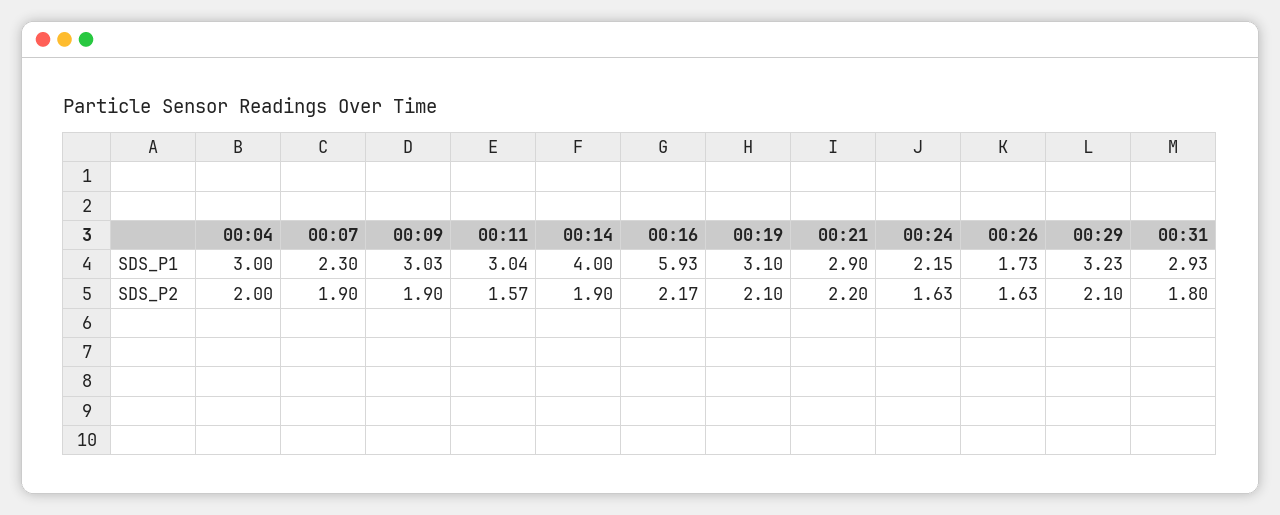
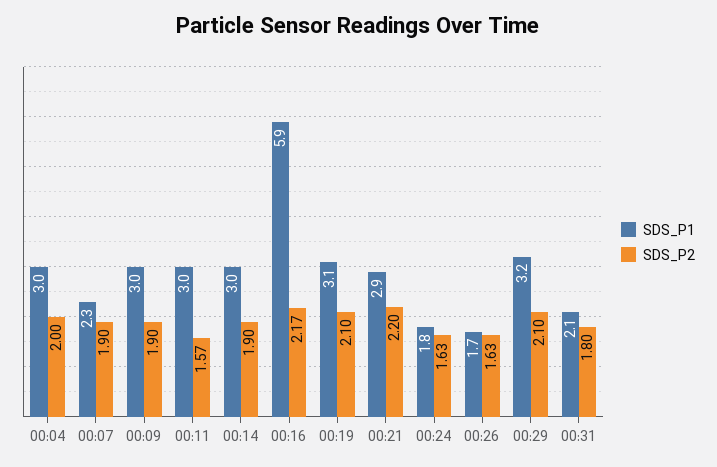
SDS_P1, 00:14: 4 -> 3
SDS_P1, 00:24: 2.15 -> 1.8
SDS_P1, 00:31: 2.93 -> 2.1

